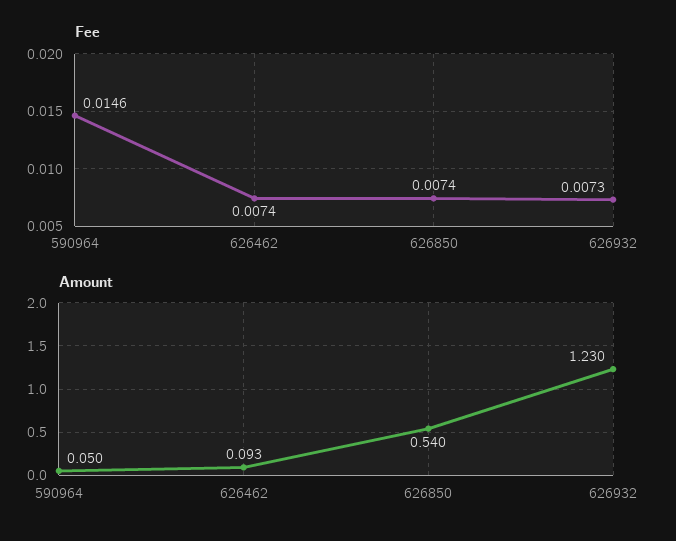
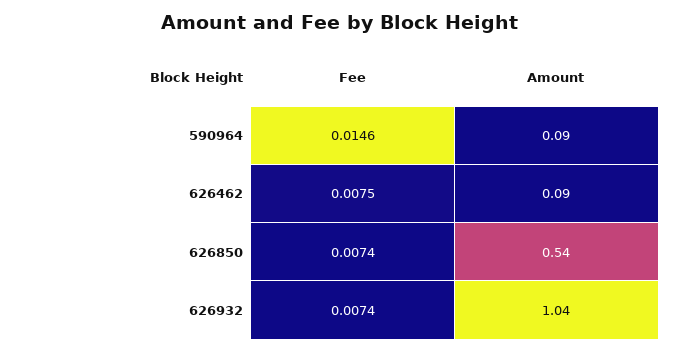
Fee, 626462: 0.0074 -> 0.0075
Fee, 626932: 0.0073 -> 0.0074
Amount, 590964: 0.05 -> 0.09
Amount, 626932: 1.23 -> 1.04

